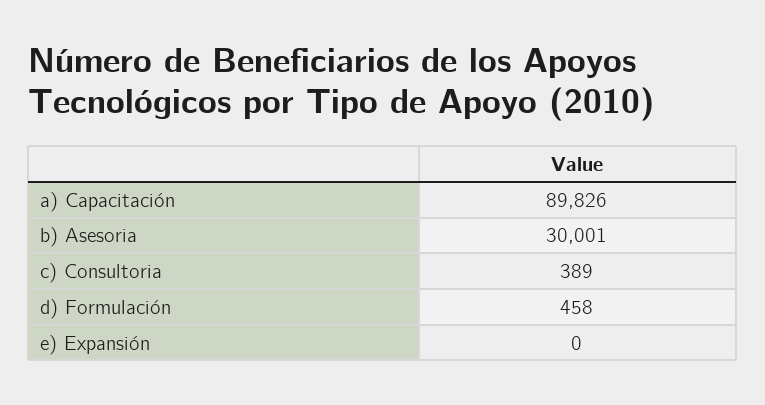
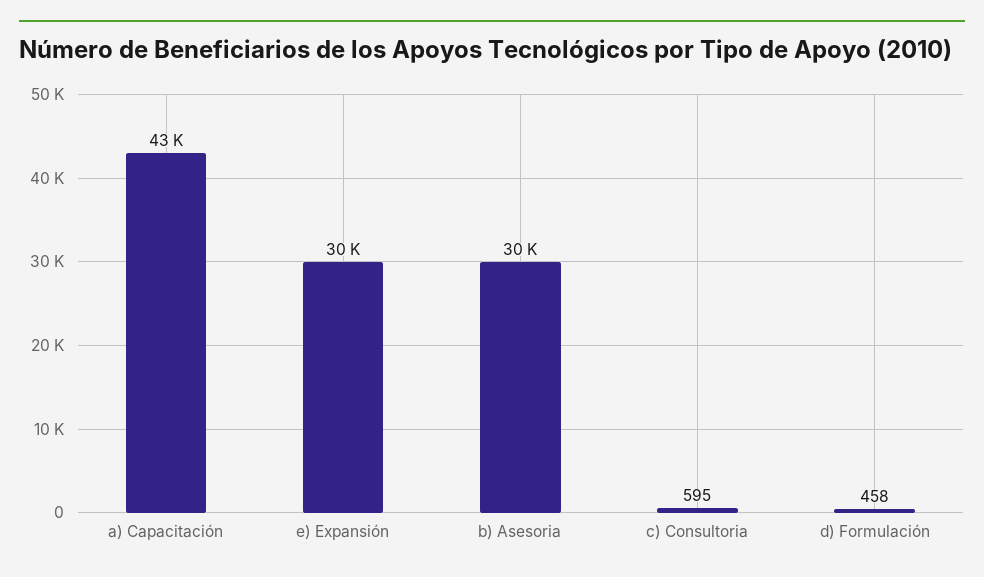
a) Capacitación: 89826 -> 43000
c) Consultoria: 389 -> 595
e) Expansión: 0 -> 30000

